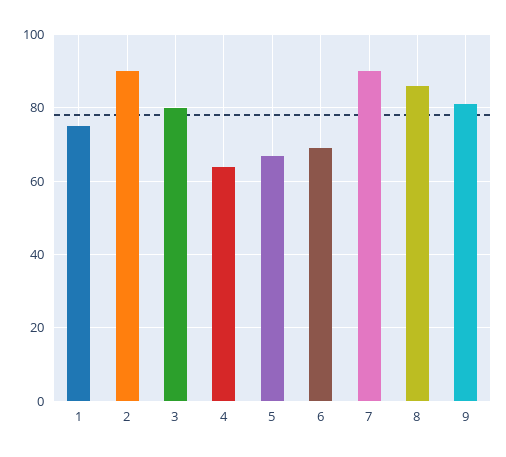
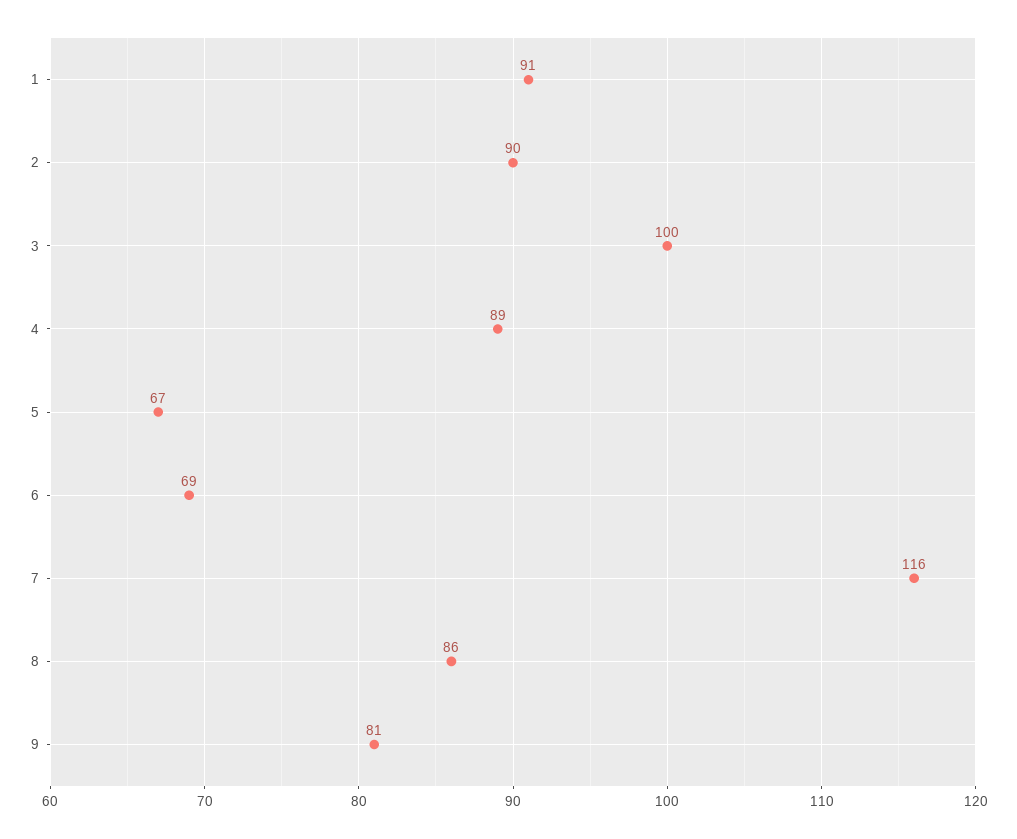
1: 75 -> 91
3: 80 -> 100
4: 65 -> 89
7: 90 -> 116

